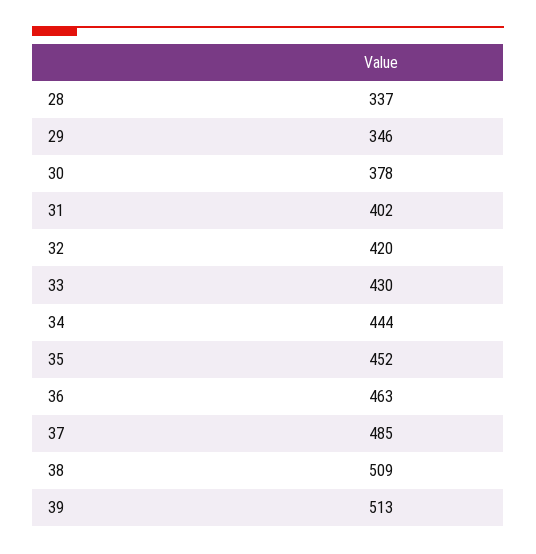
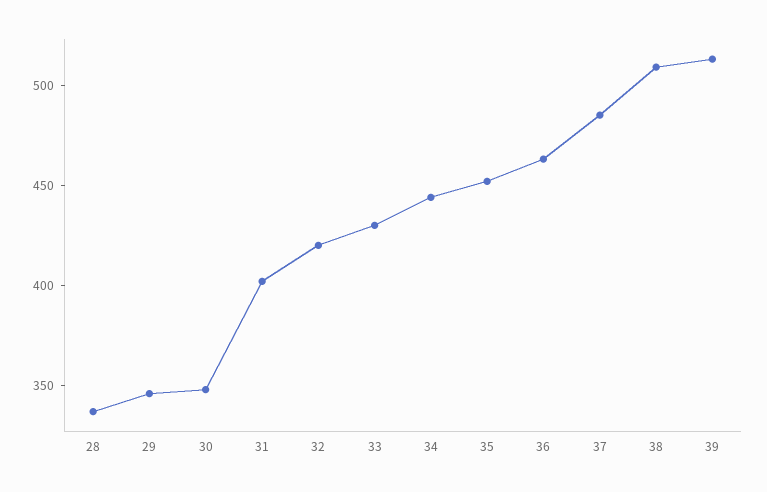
30: 378 -> 350

